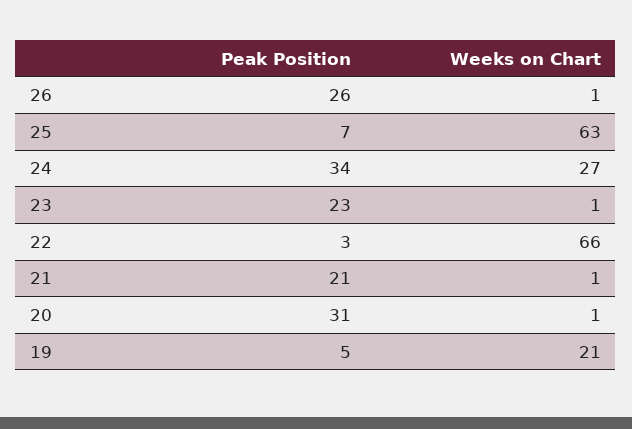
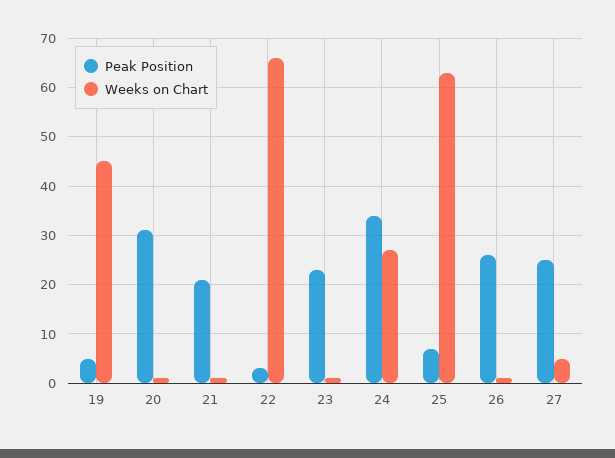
Weeks on Chart, 19: 21 -> 45
Peak Position, 27: none -> 25
Weeks on Chart, 27: none -> 5

